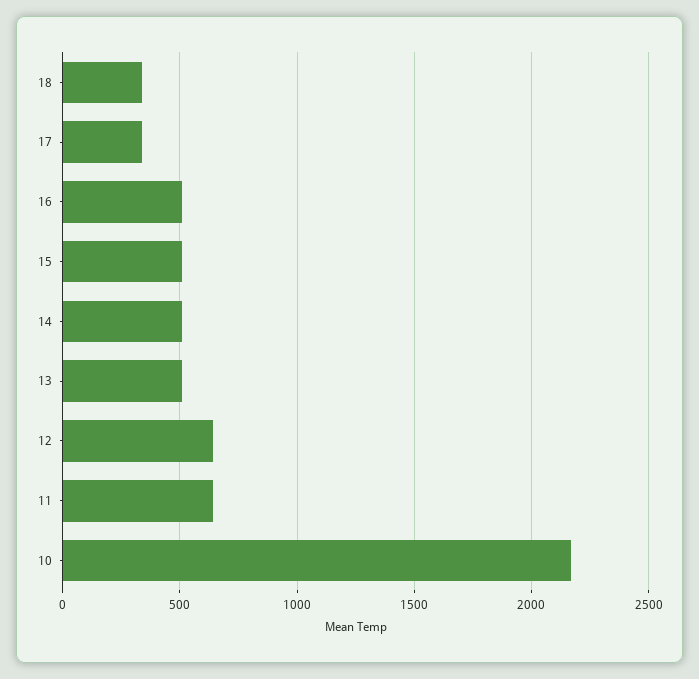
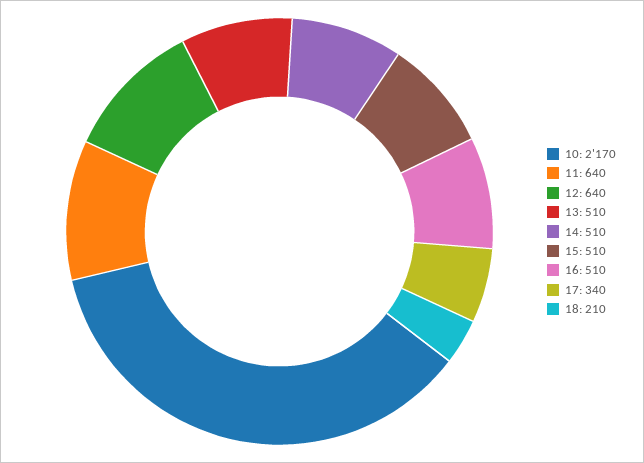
18: 350 -> 210

